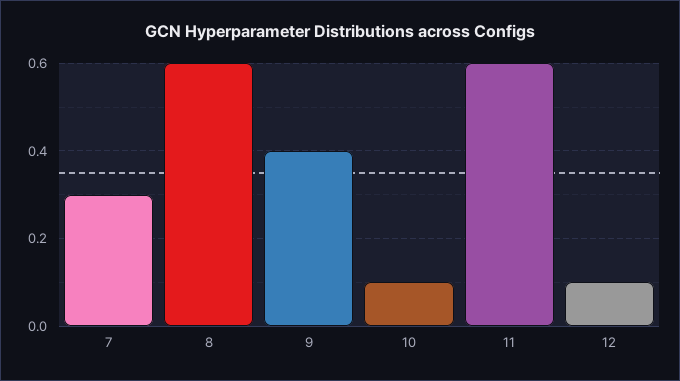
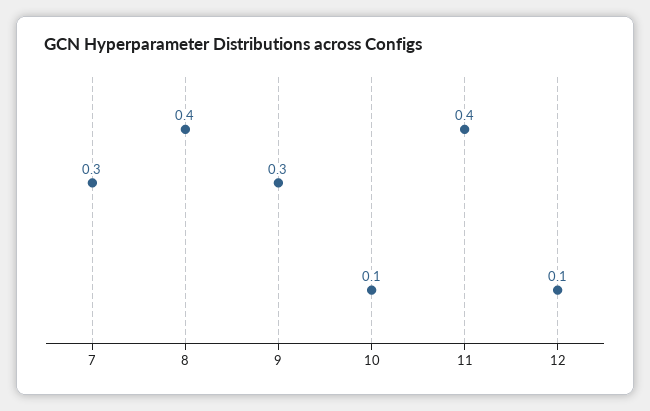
8: 0.6 -> 0.4
9: 0.4 -> 0.3
11: 0.6 -> 0.4

